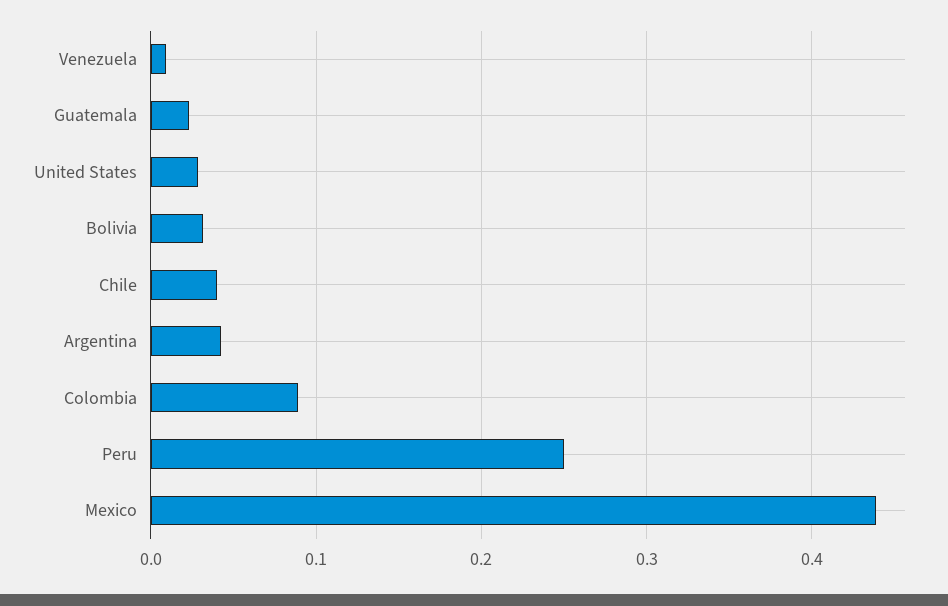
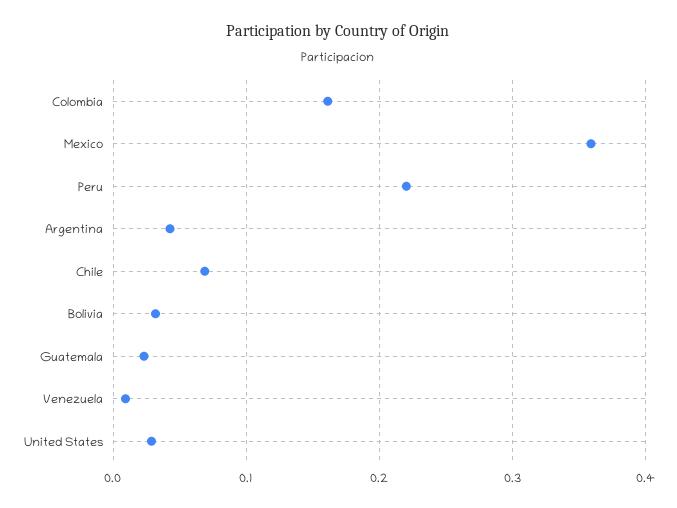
Chile: 0.04 -> 0.07
Colombia: 0.09 -> 0.16
Peru: 0.25 -> 0.22
Mexico: 0.44 -> 0.36

